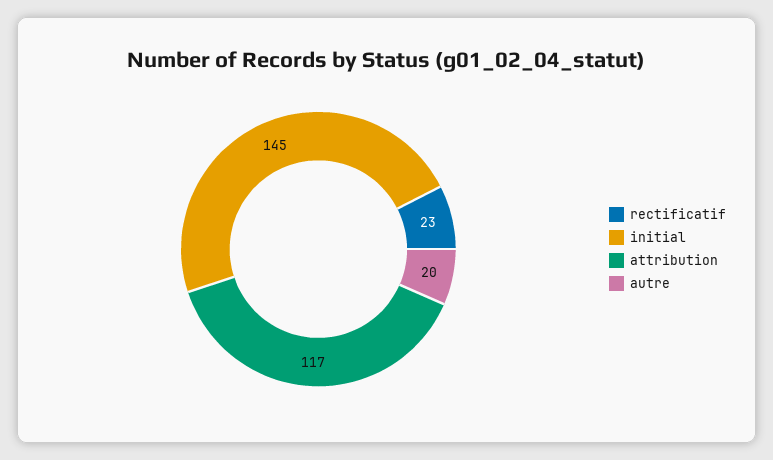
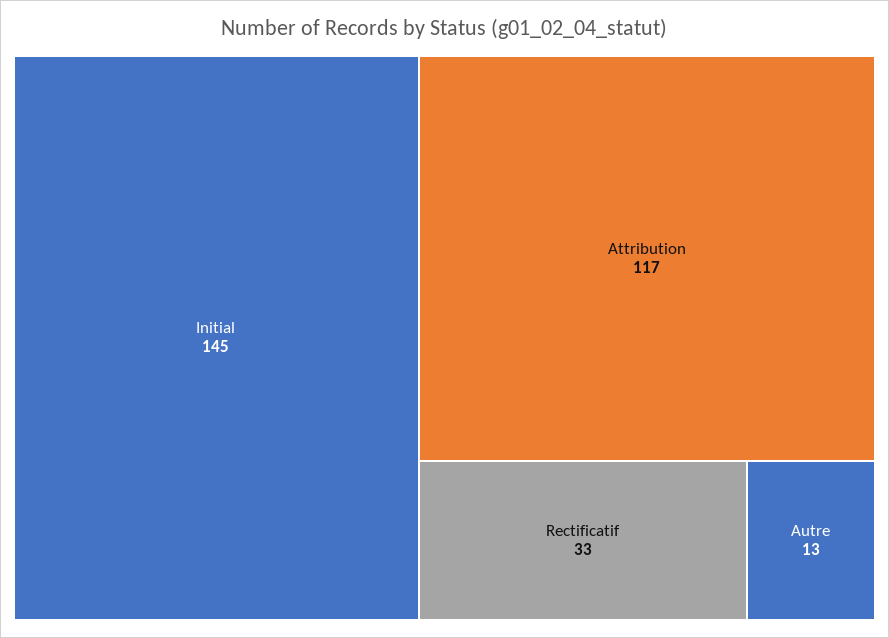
rectificatif: 23 -> 33
autre: 20 -> 13

